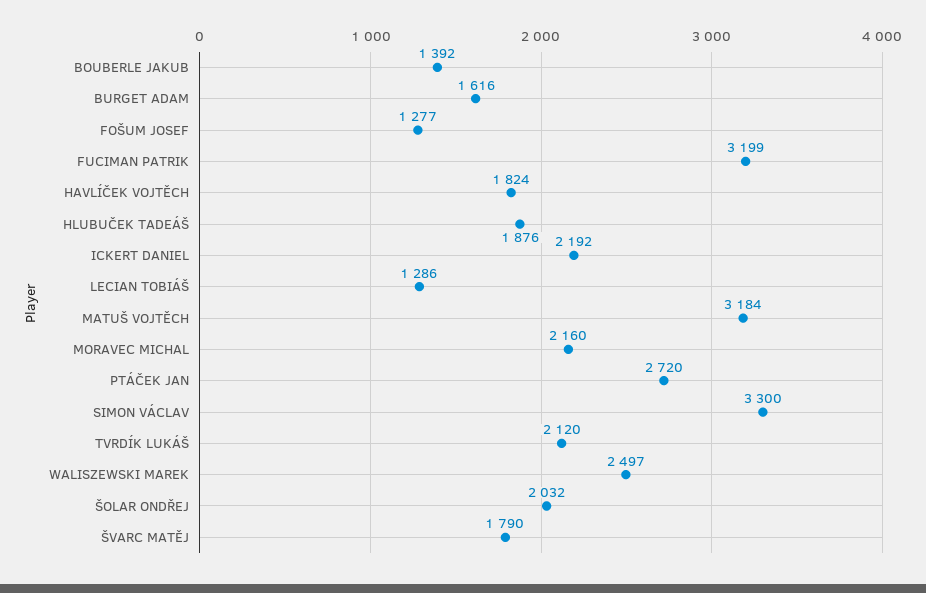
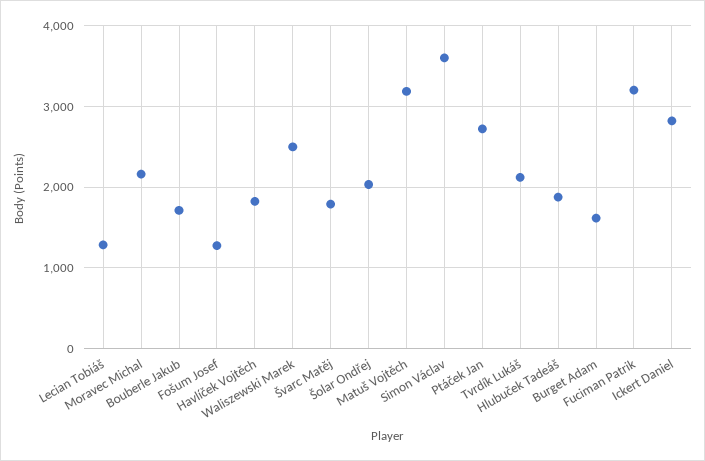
BOUBERLE JAKUB: 1392 -> 1700
ICKERT DANIEL: 2192 -> 2800
SIMON VÁCLAV: 3300 -> 3600

